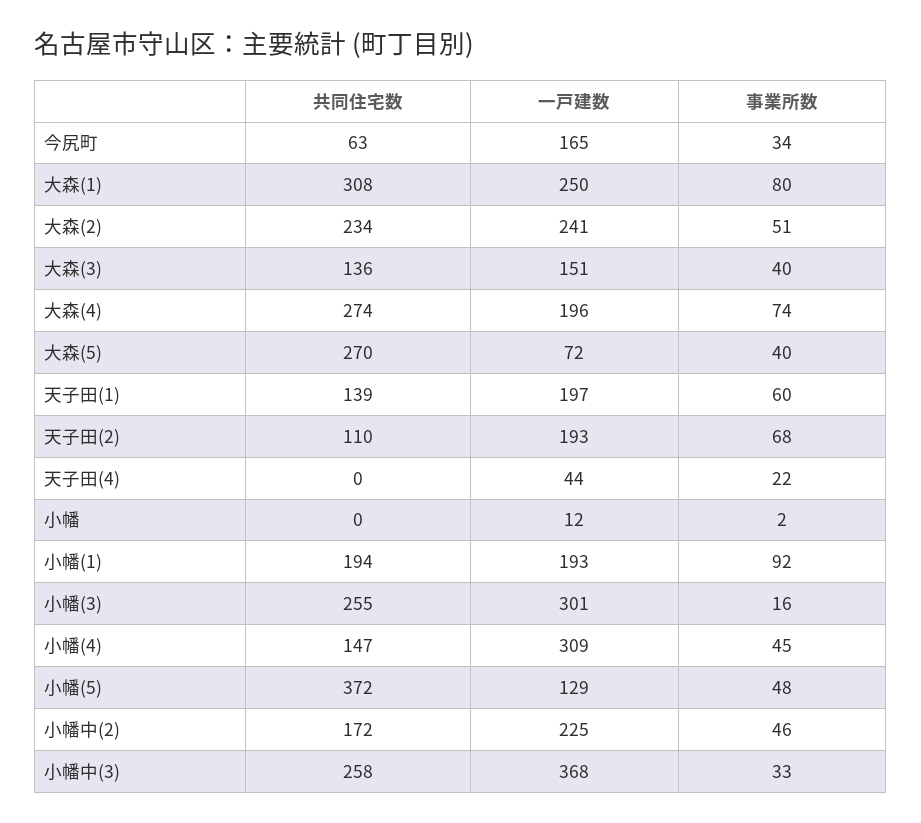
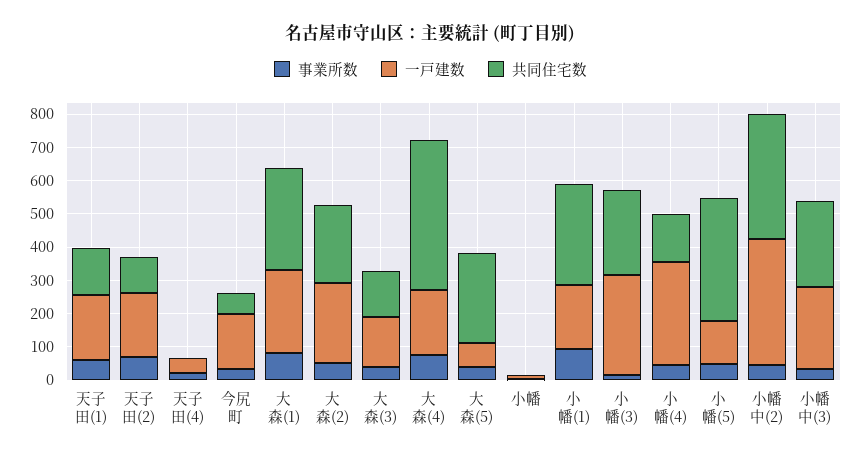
共同住宅数, 大森(4): 274 -> 450
共同住宅数, 小幡(1): 194 -> 300
共同住宅数, 小幡中(2): 172 -> 375
一戸建数, 小幡中(2): 225 -> 375
一戸建数, 小幡中(3): 368 -> 250

